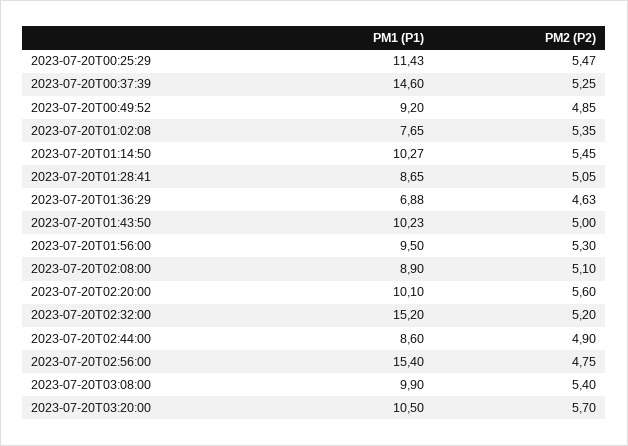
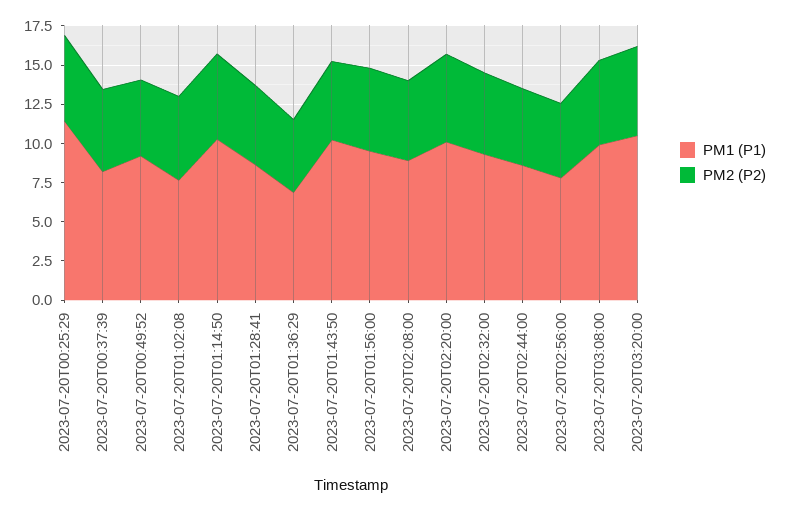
PM1 (P1), 2023-07-20T00:37:39: 14.6 -> 7.5
PM1 (P1), 2023-07-20T02:32:00: 15.2 -> 10
PM1 (P1), 2023-07-20T02:56:00: 15.4 -> 7.5

